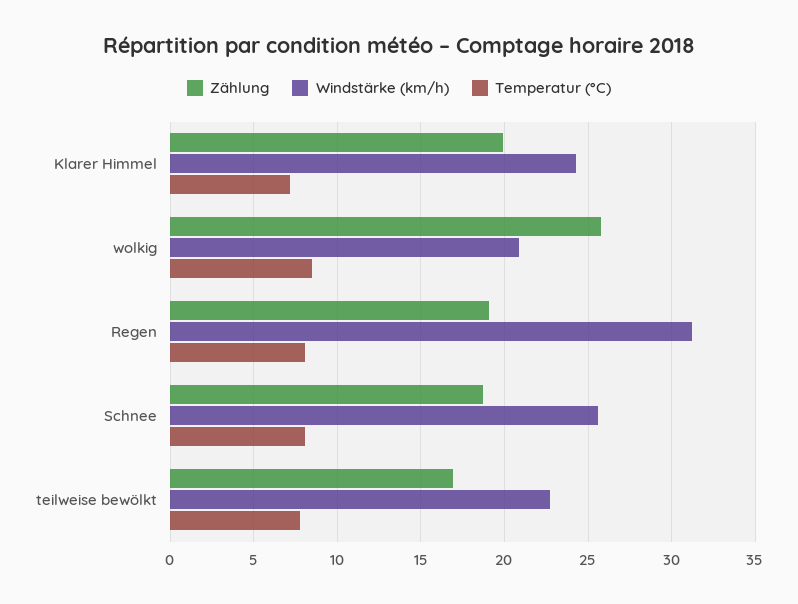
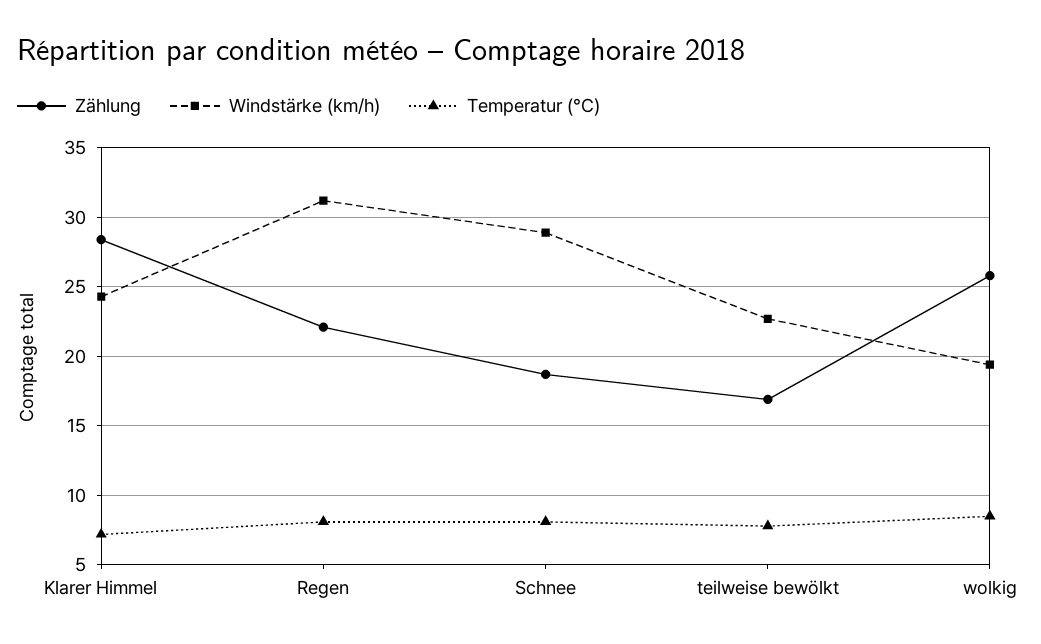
Zählung, Klarer Himmel: 20 -> 28.5
Windstärke (km/h), wolkig: 21 -> 19.5
Zählung, Regen: 19 -> 22
Windstärke (km/h), Schnee: 25.5 -> 29

